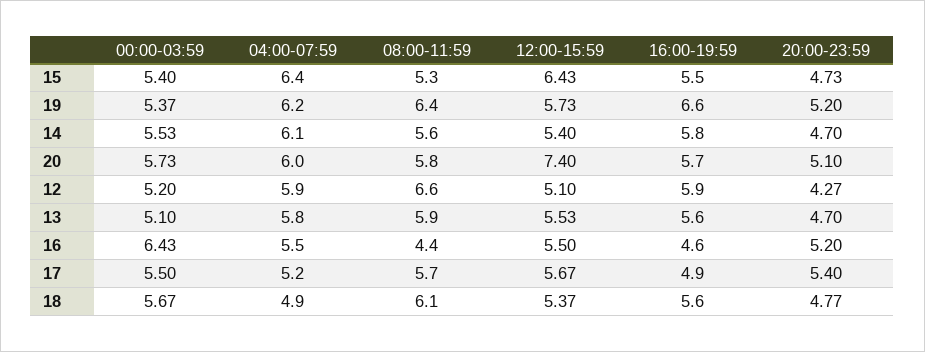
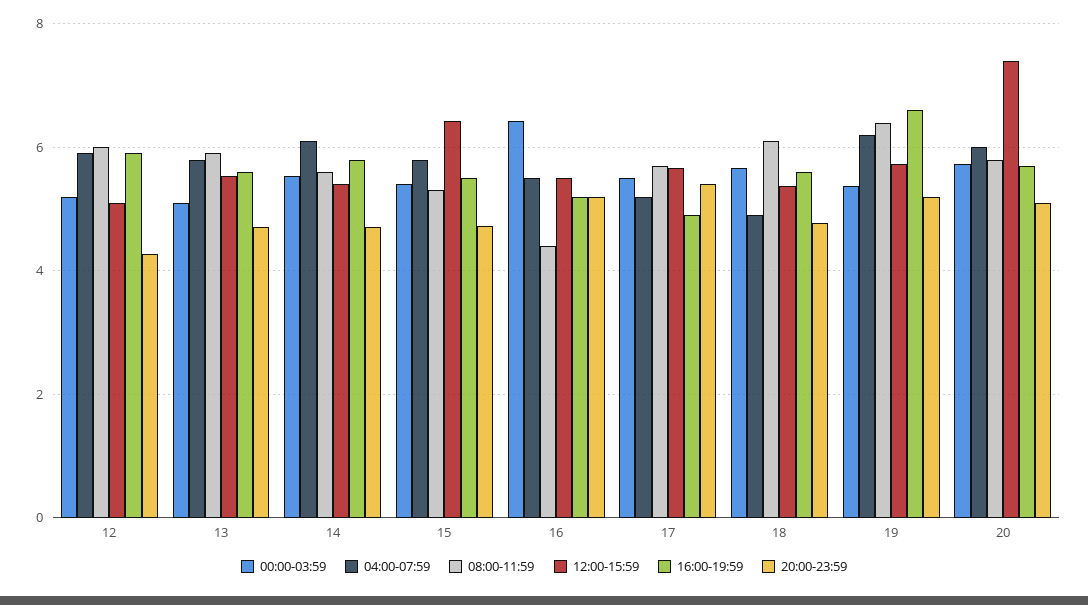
04:00-07:59, 15: 6.4 -> 5.8
08:00-11:59, 12: 6.6 -> 6
16:00-19:59, 16: 4.6 -> 5.2

